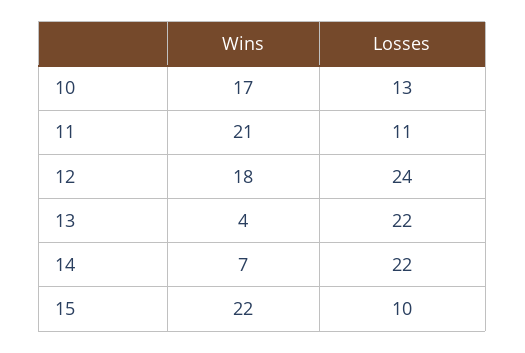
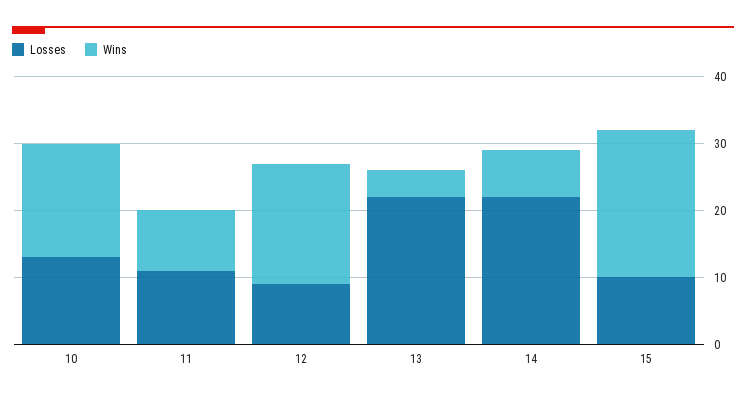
Wins, 11: 21 -> 10
Losses, 12: 24 -> 10

